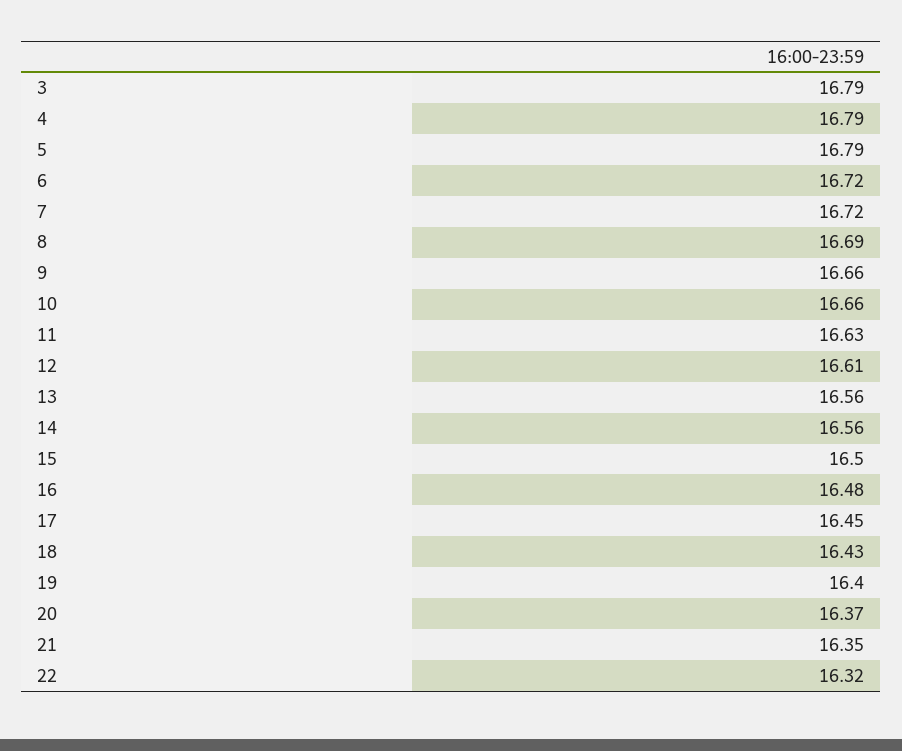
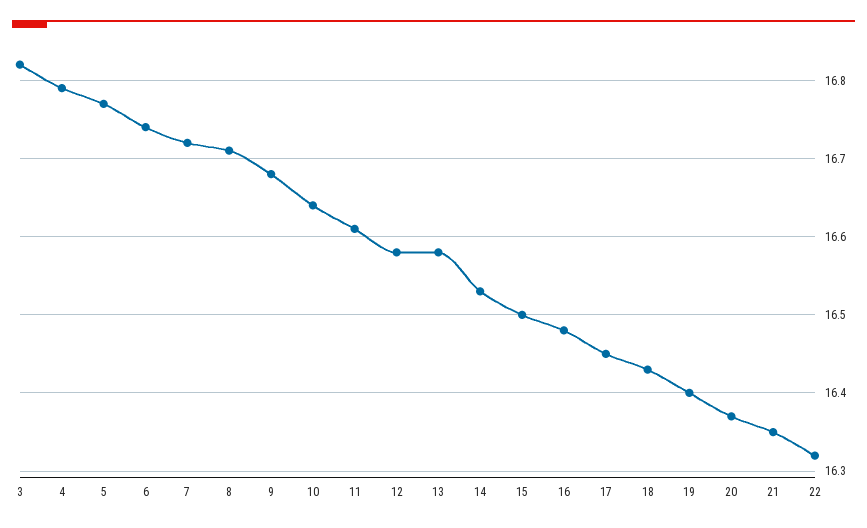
3: 16.79 -> 16.82
5: 16.79 -> 16.77
6: 16.72 -> 16.74
8: 16.69 -> 16.71
9: 16.66 -> 16.68
10: 16.66 -> 16.64
11: 16.63 -> 16.61
12: 16.61 -> 16.58
13: 16.56 -> 16.58
14: 16.56 -> 16.53

